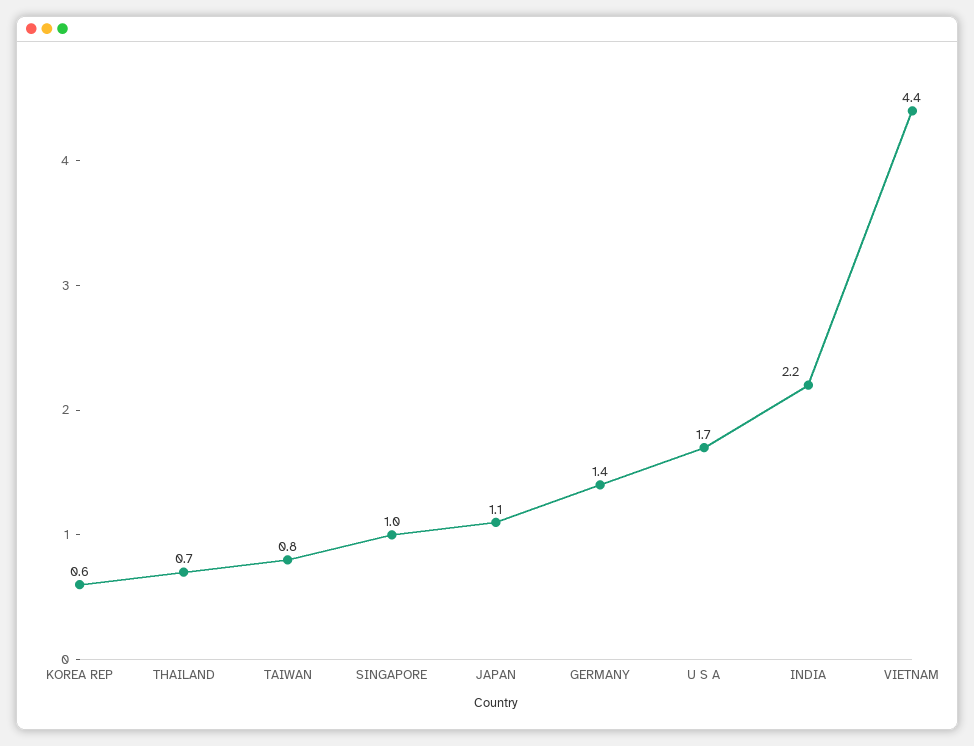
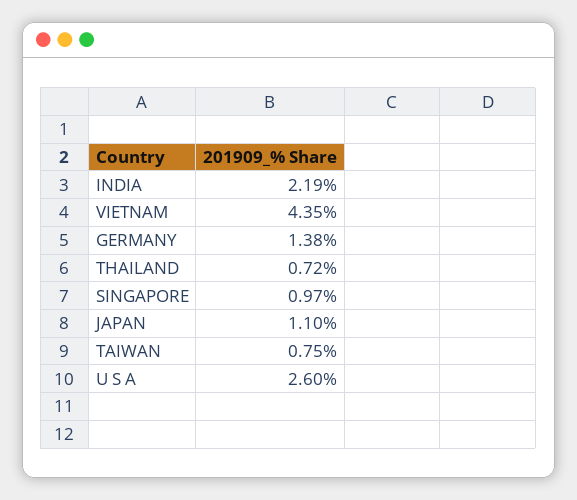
KOREA REP: 0.6 -> none
U S A: 1.7 -> 2.6

